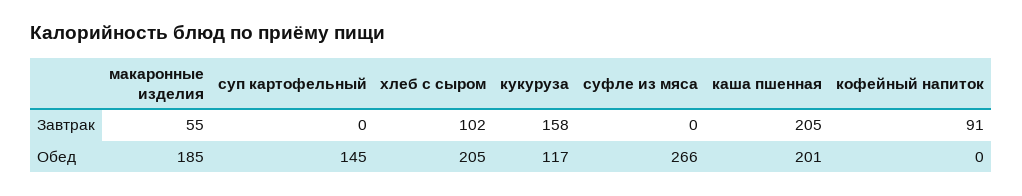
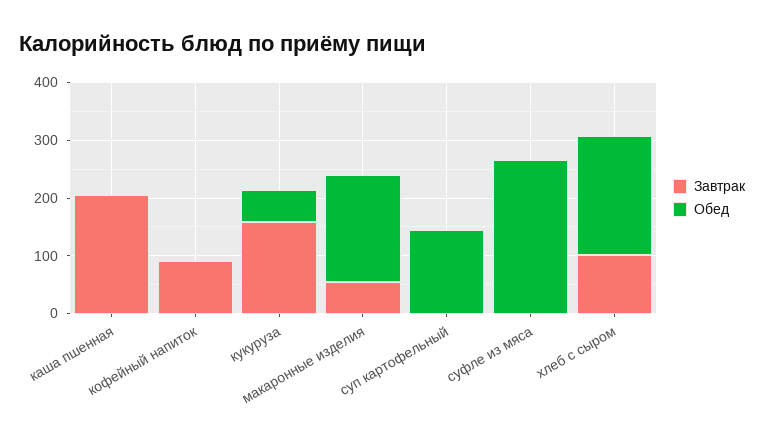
Обед, кукуруза: 117 -> 60
Обед, каша пшенная: 201 -> 0

